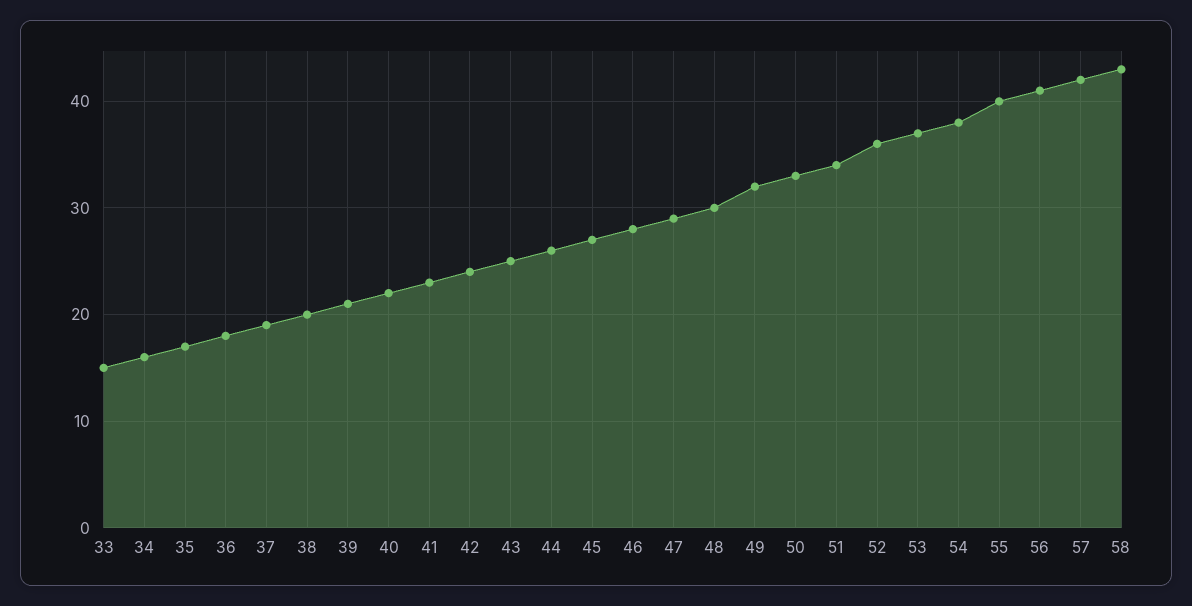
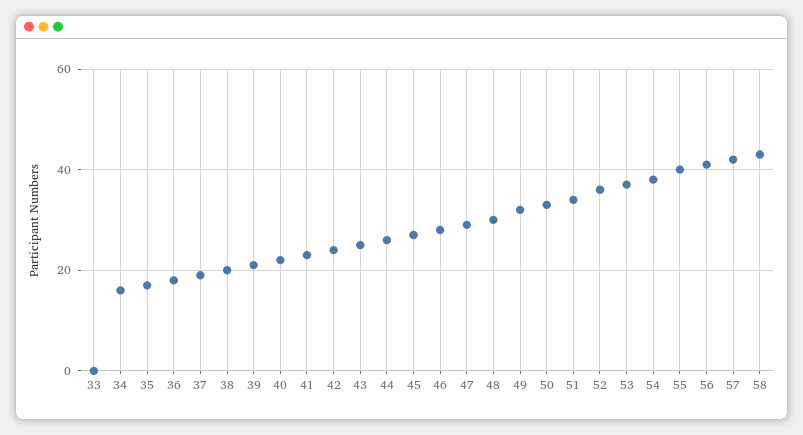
33: 15 -> 0

